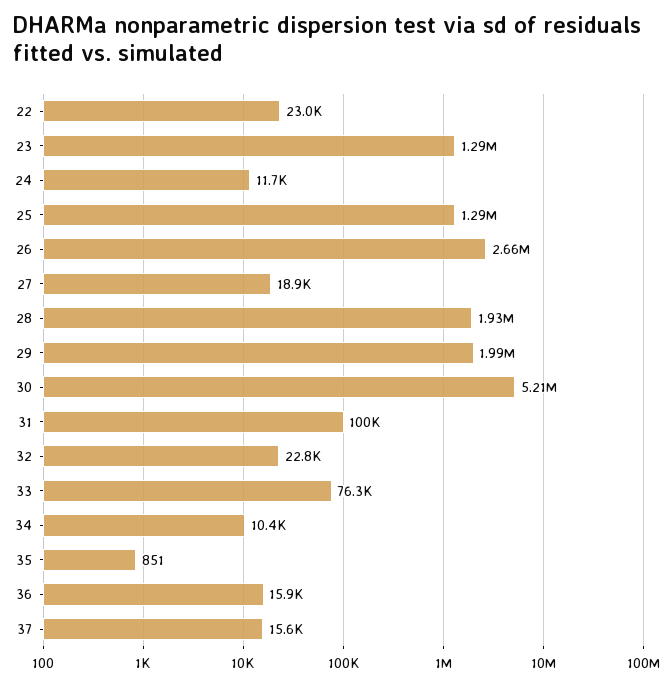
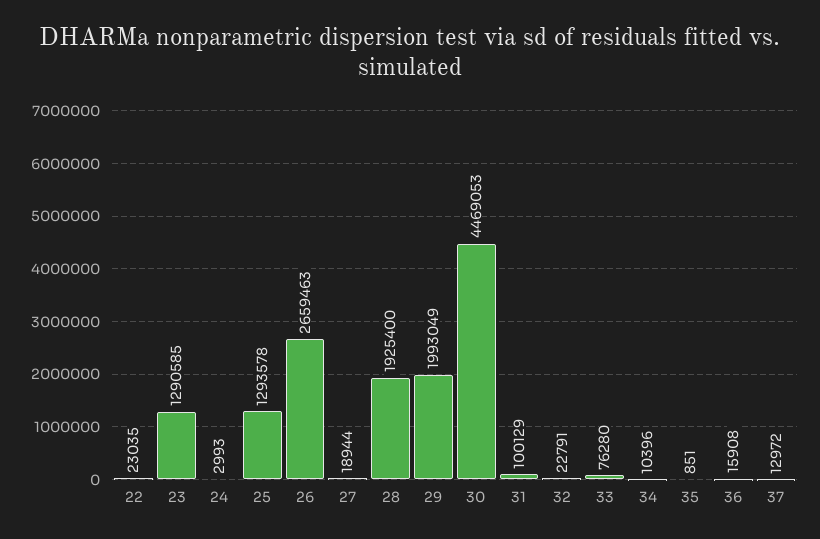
24: 11700 -> 2993
30: 5210000 -> 4469053
37: 15600 -> 12972

